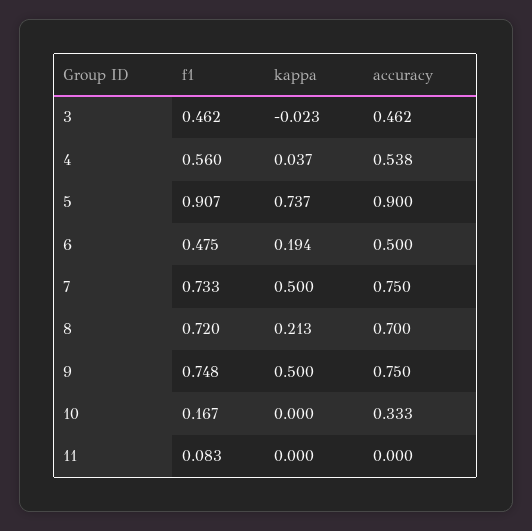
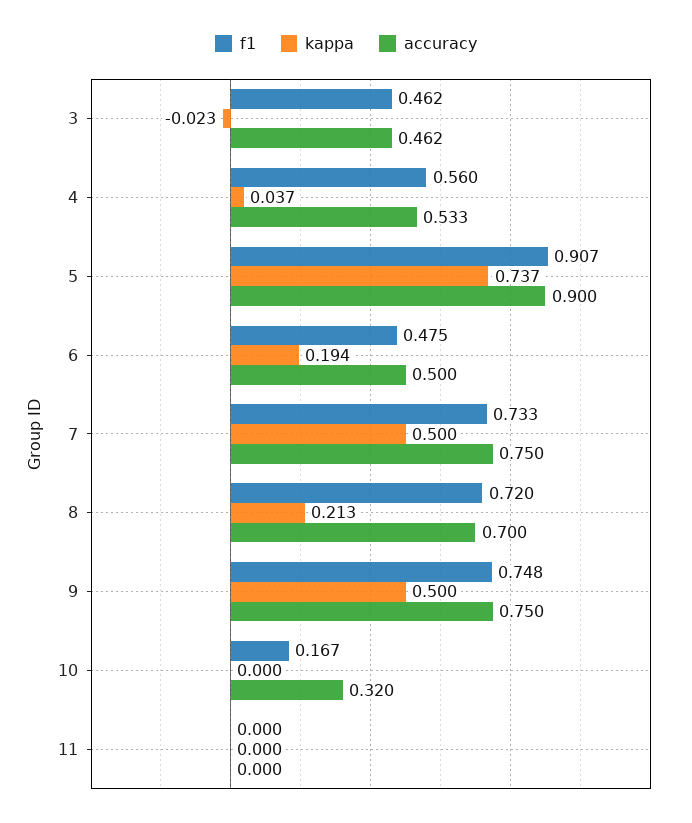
accuracy, 4: 0.538 -> 0.533
accuracy, 10: 0.333 -> 0.32
f1, 11: 0.083 -> 0

